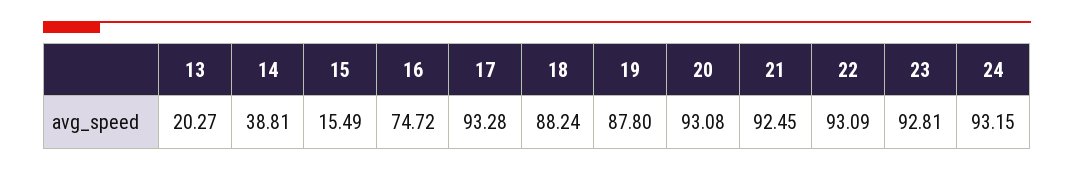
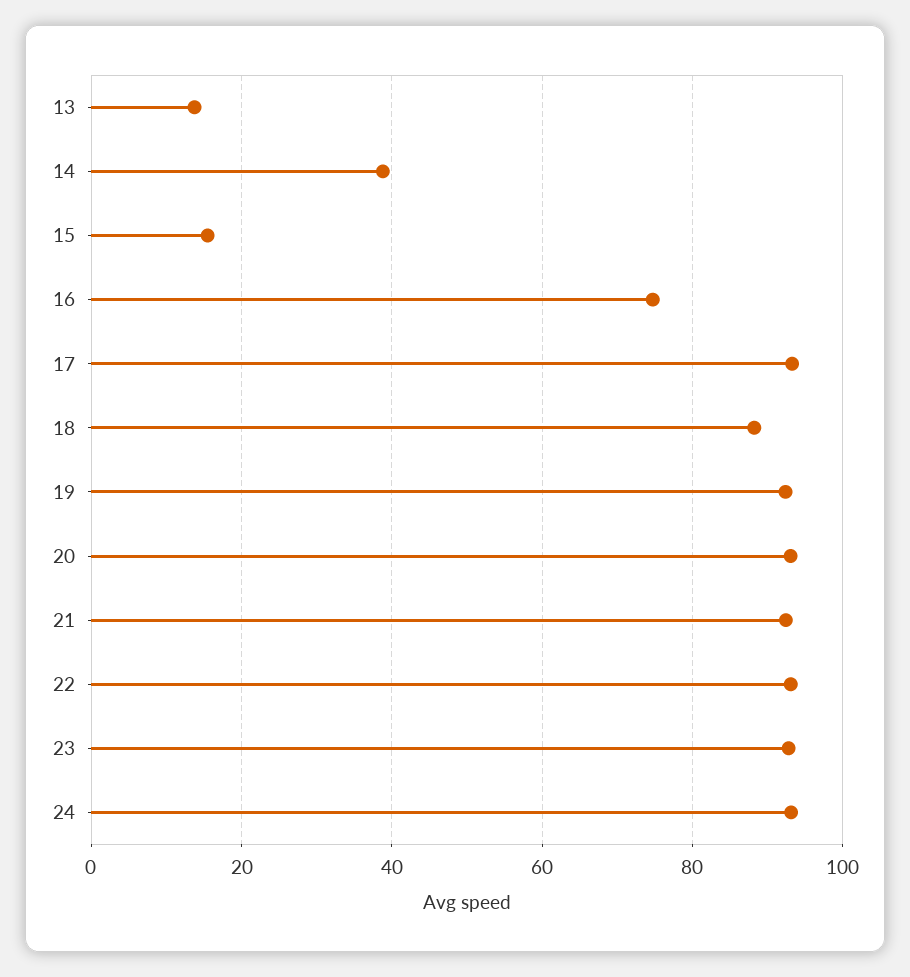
13: 20.27 -> 14
19: 87.8 -> 92

